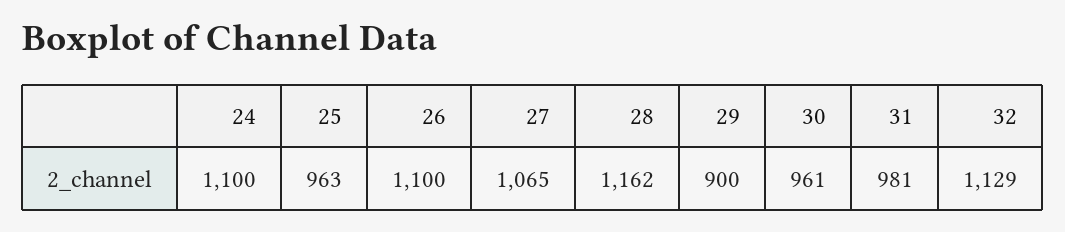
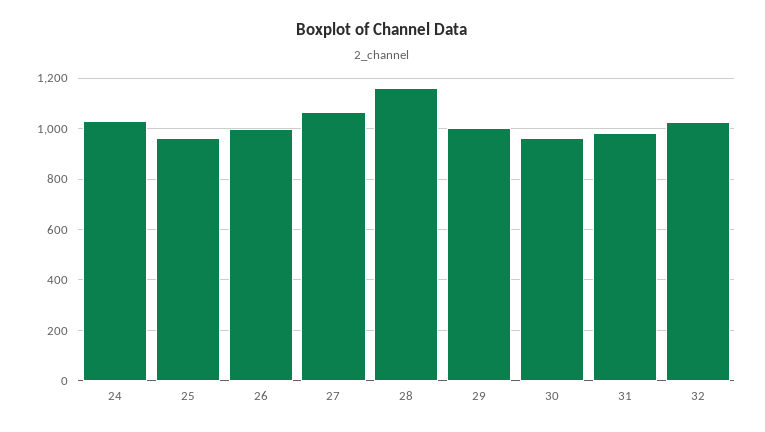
24: 1100 -> 1025
26: 1100 -> 1000
29: 900 -> 1000
32: 1129 -> 1025

